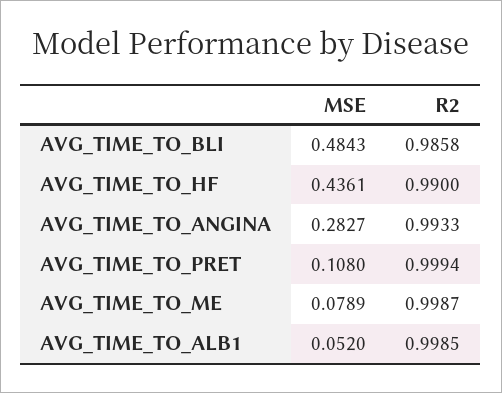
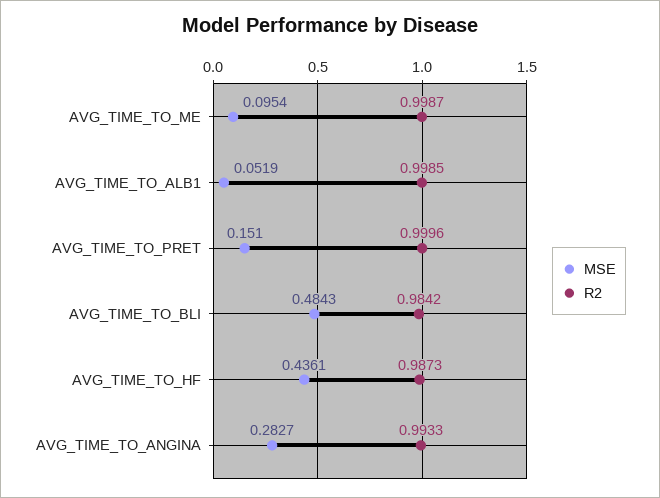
R2, AVG_TIME_TO_BLI: 0.9858 -> 0.9842
R2, AVG_TIME_TO_HF: 0.99 -> 0.9873
MSE, AVG_TIME_TO_PRET: 0.108 -> 0.151
R2, AVG_TIME_TO_PRET: 0.9994 -> 0.9996
MSE, AVG_TIME_TO_ME: 0.0789 -> 0.0954
MSE, AVG_TIME_TO_ALB1: 0.052 -> 0.0519

